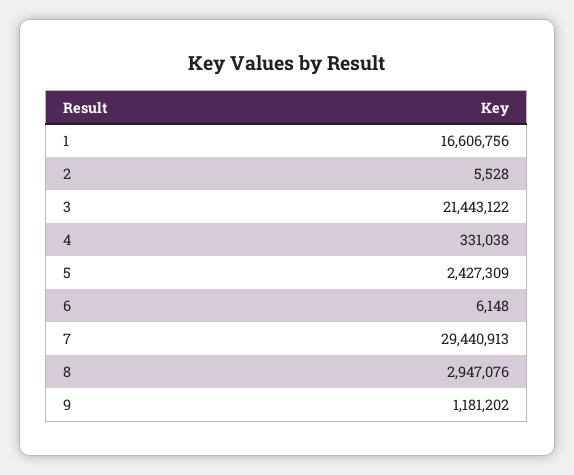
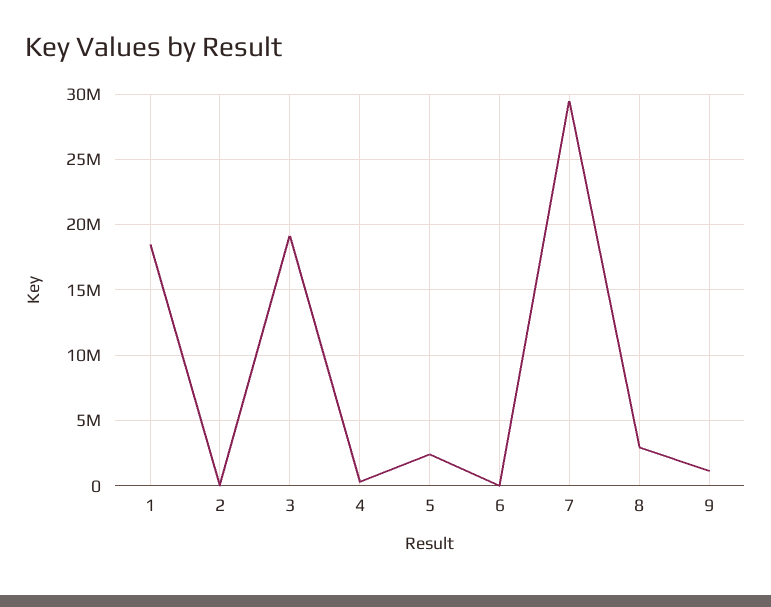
1: 16606756 -> 18500000
3: 21443122 -> 19000000

